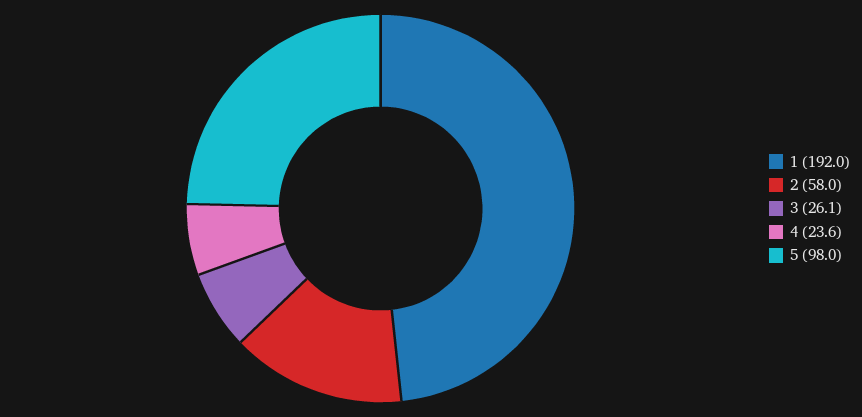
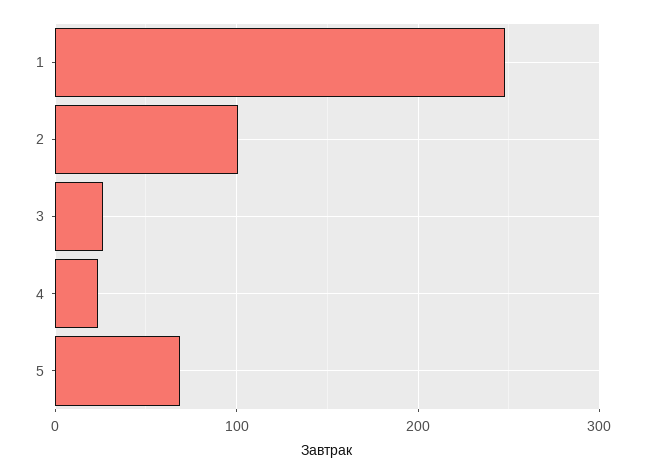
1: 192 -> 250
2: 58 -> 100
5: 98 -> 70

